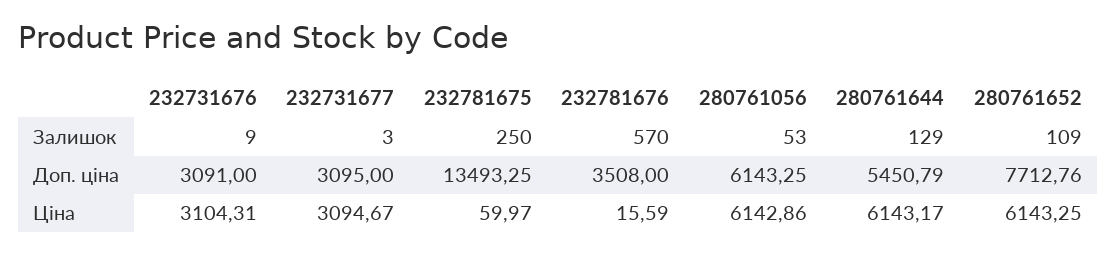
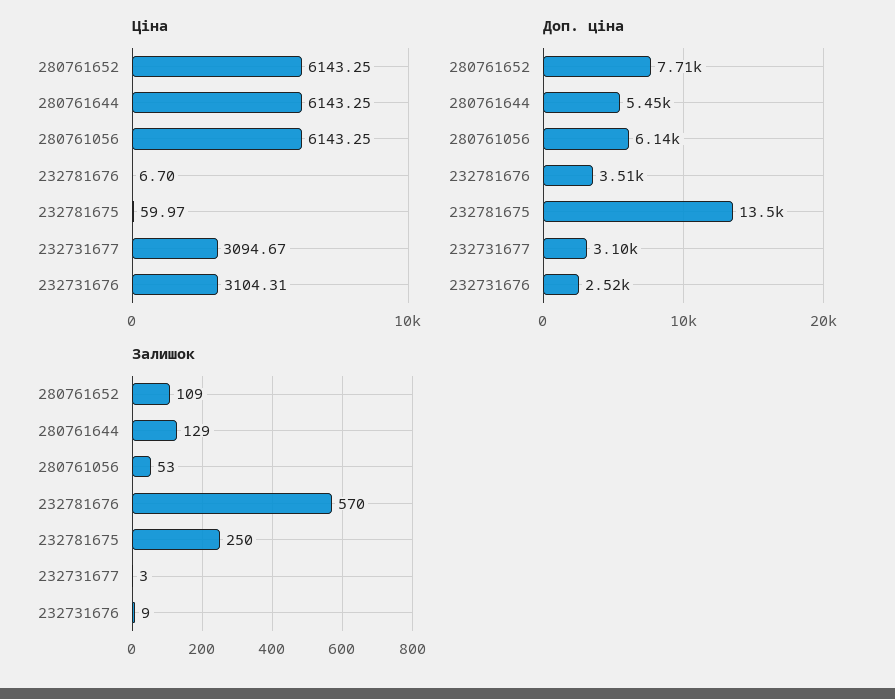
Доп. ціна, 232731676: 3091 -> 2520
Ціна, 232781676: 15.59 -> 6.7
Ціна, 280761056: 6142.86 -> 6143.25
Ціна, 280761644: 6143.17 -> 6143.25

